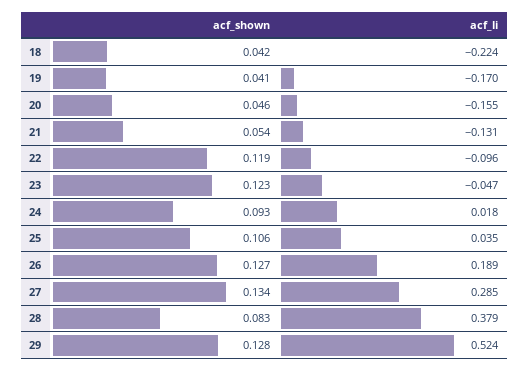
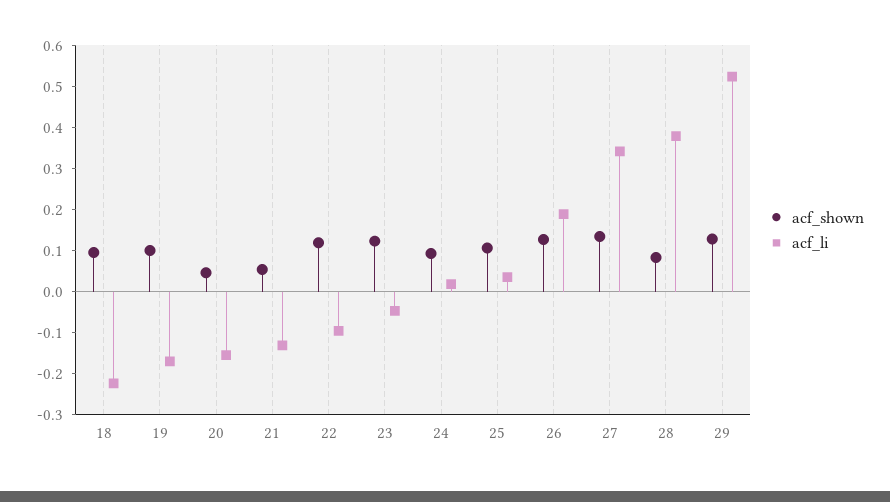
acf_shown, 18: 0.042 -> 0.1
acf_shown, 19: 0.041 -> 0.1
acf_li, 27: 0.285 -> 0.34

